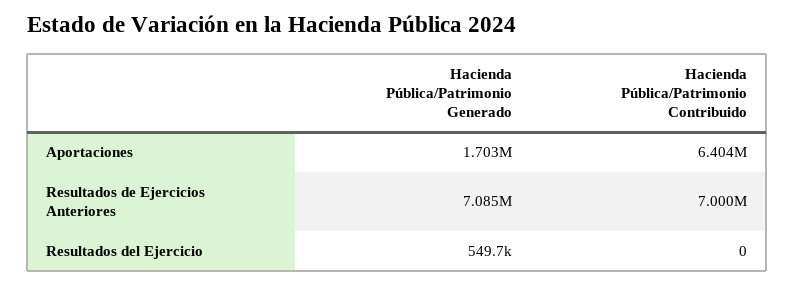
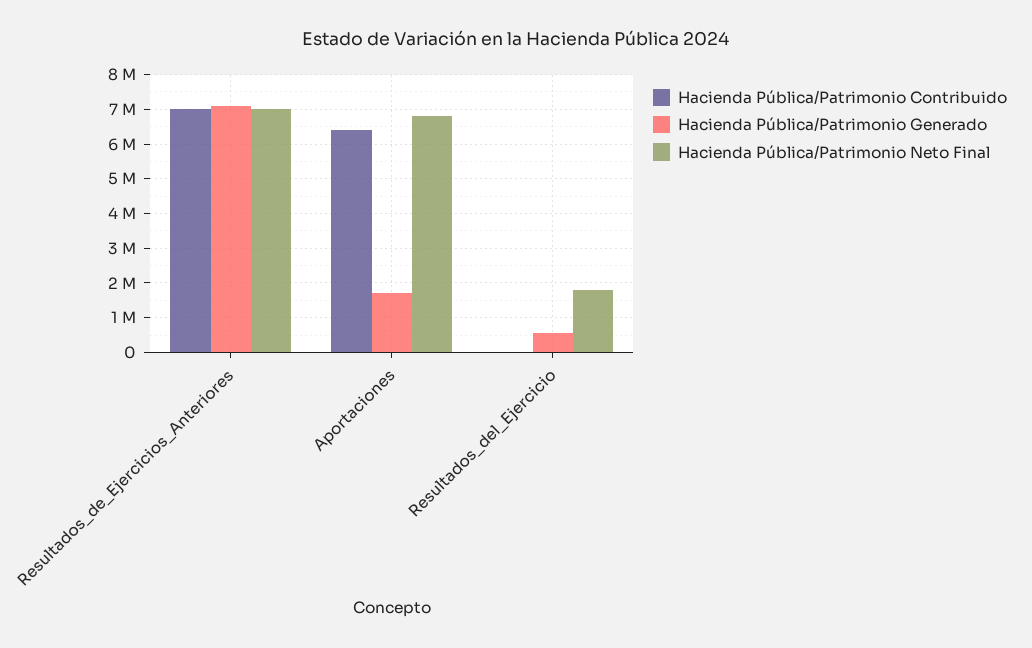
Hacienda Pública/Patrimonio Neto Final, Resultados de Ejercicios Anteriores: none -> 7000000
Hacienda Pública/Patrimonio Neto Final, Aportaciones: none -> 6800000
Hacienda Pública/Patrimonio Neto Final, Resultados del Ejercicio: none -> 1800000

